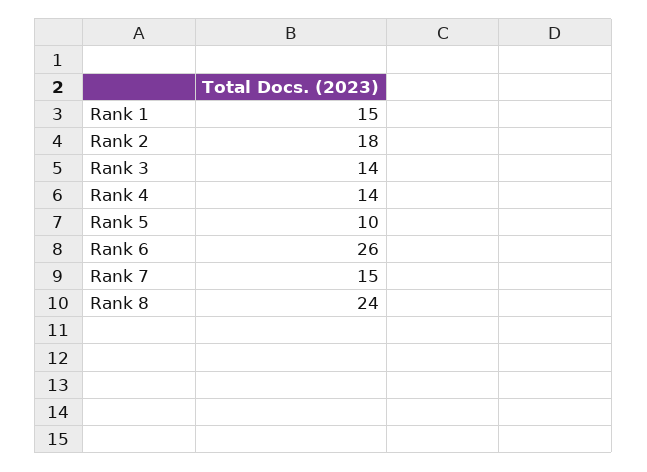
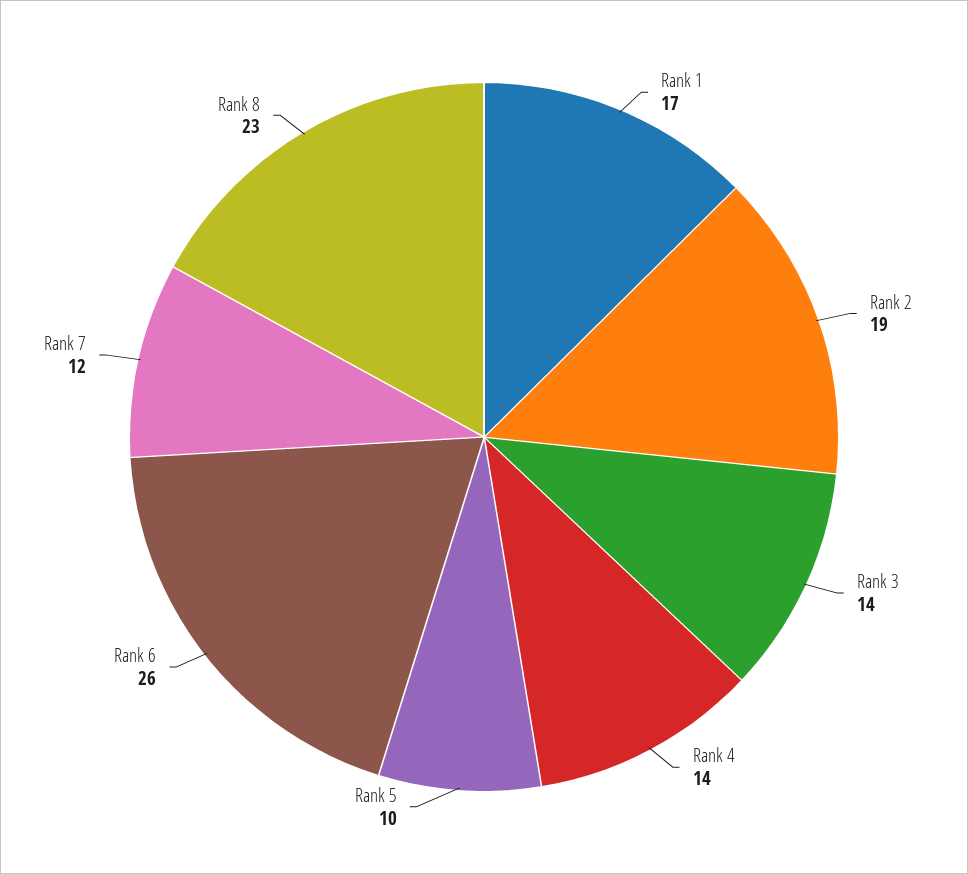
Rank 1: 15 -> 17
Rank 2: 18 -> 19
Rank 7: 15 -> 12
Rank 8: 24 -> 23

